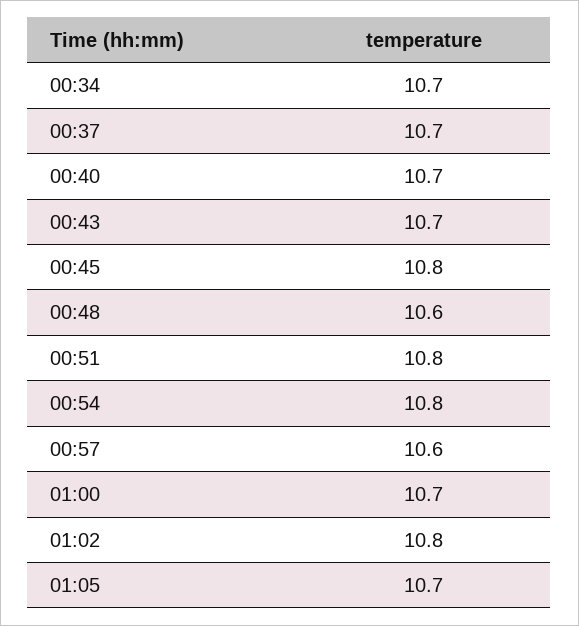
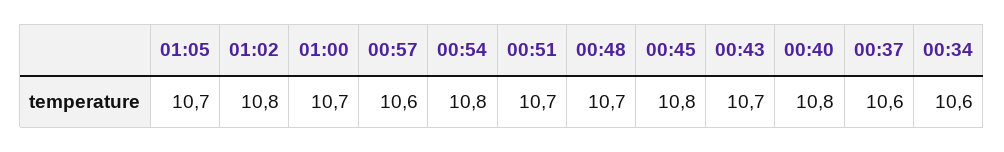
00:34: 10.7 -> 10.6
00:37: 10.7 -> 10.6
00:40: 10.7 -> 10.8
00:48: 10.6 -> 10.7
00:51: 10.8 -> 10.7

